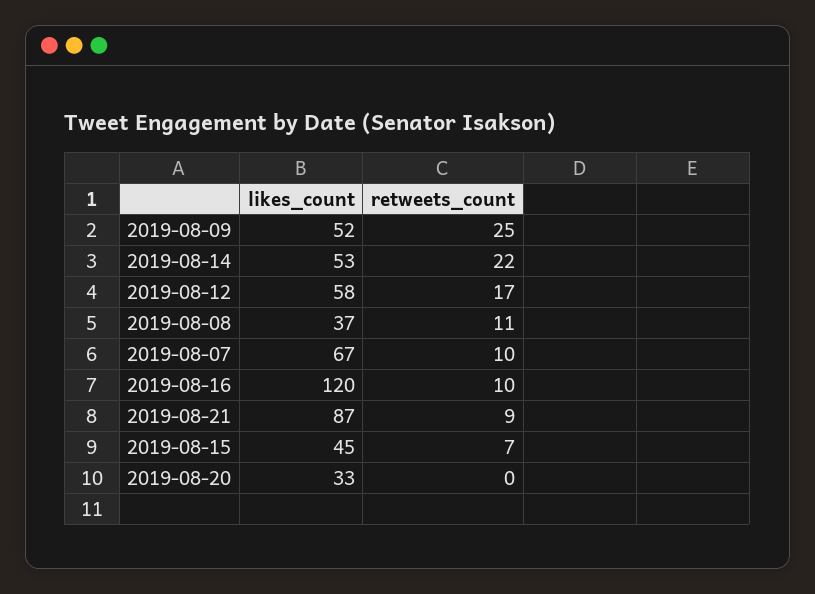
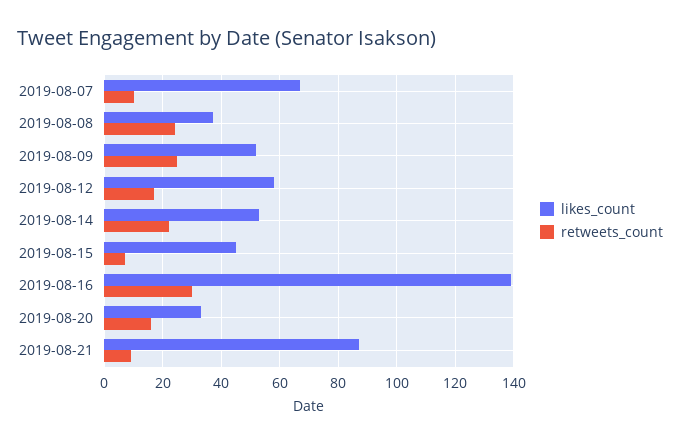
retweets_count, 2019-08-08: 11 -> 25
likes_count, 2019-08-16: 120 -> 140
retweets_count, 2019-08-16: 10 -> 30
retweets_count, 2019-08-20: 0 -> 15

